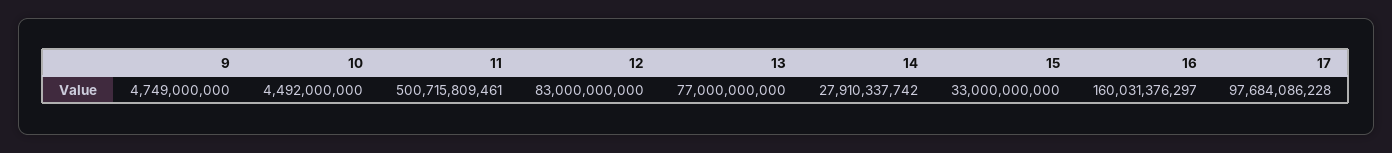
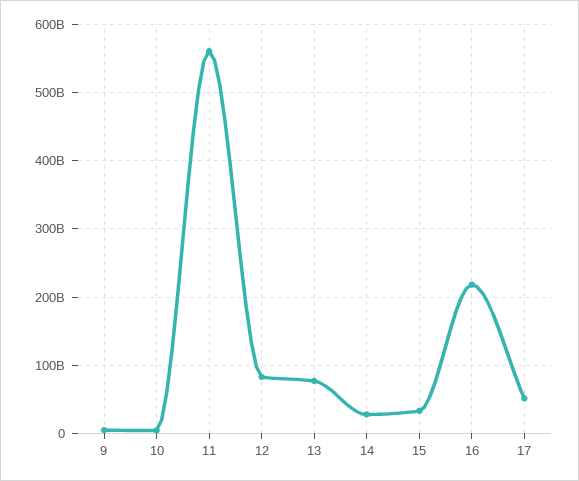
11: 500715809461 -> 560000000000
16: 160031376297 -> 220000000000
17: 97684086228 -> 50000000000

